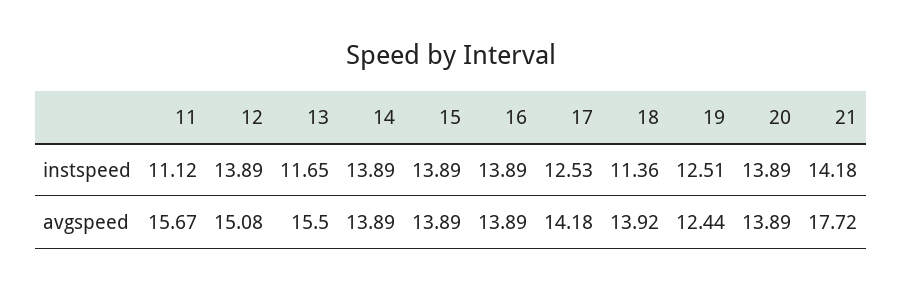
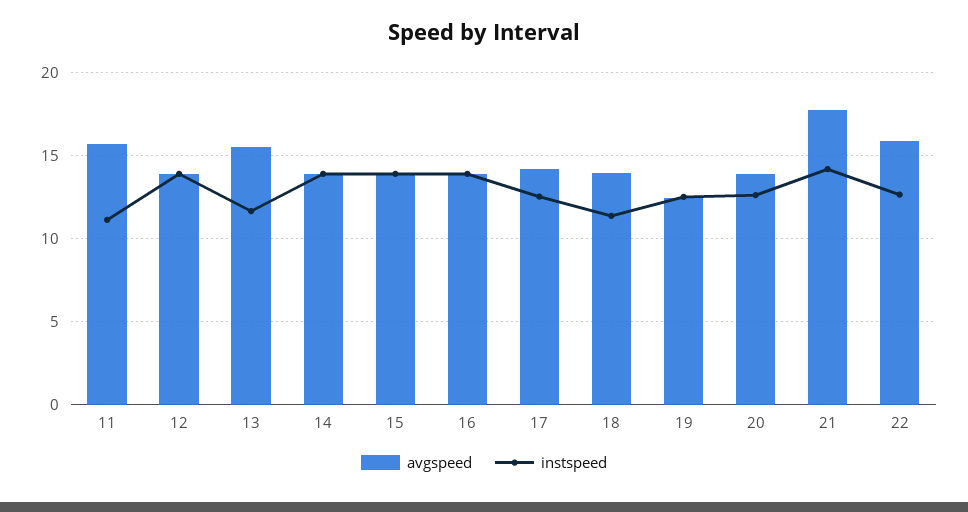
instspeed, 20: 13.89 -> 12.5
avgspeed, 12: 15.08 -> 14
avgspeed, 22: none -> 16
instspeed, 22: none -> 12.5

